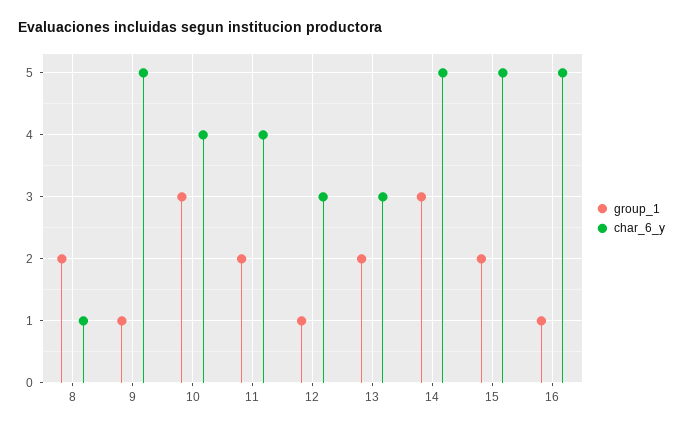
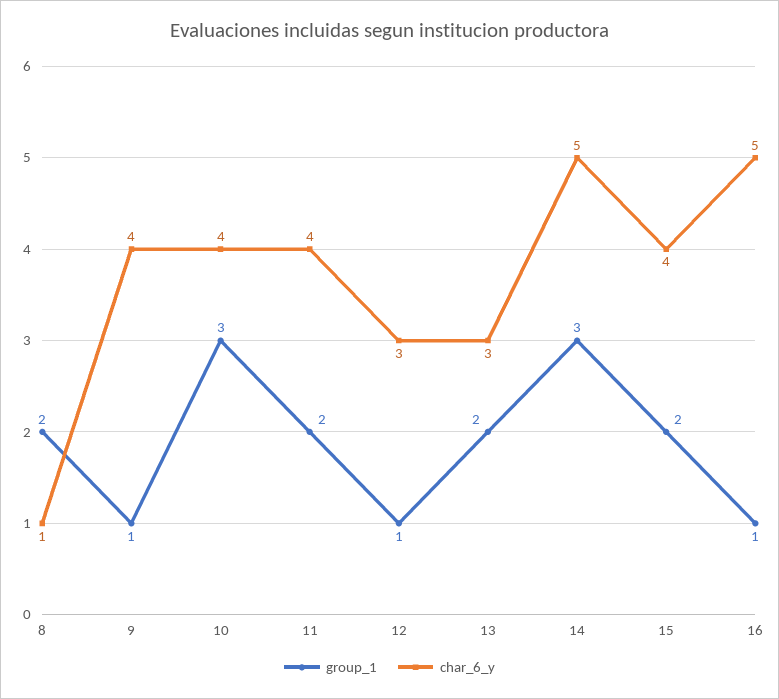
char_6_y, 9: 5 -> 4
char_6_y, 15: 5 -> 4

